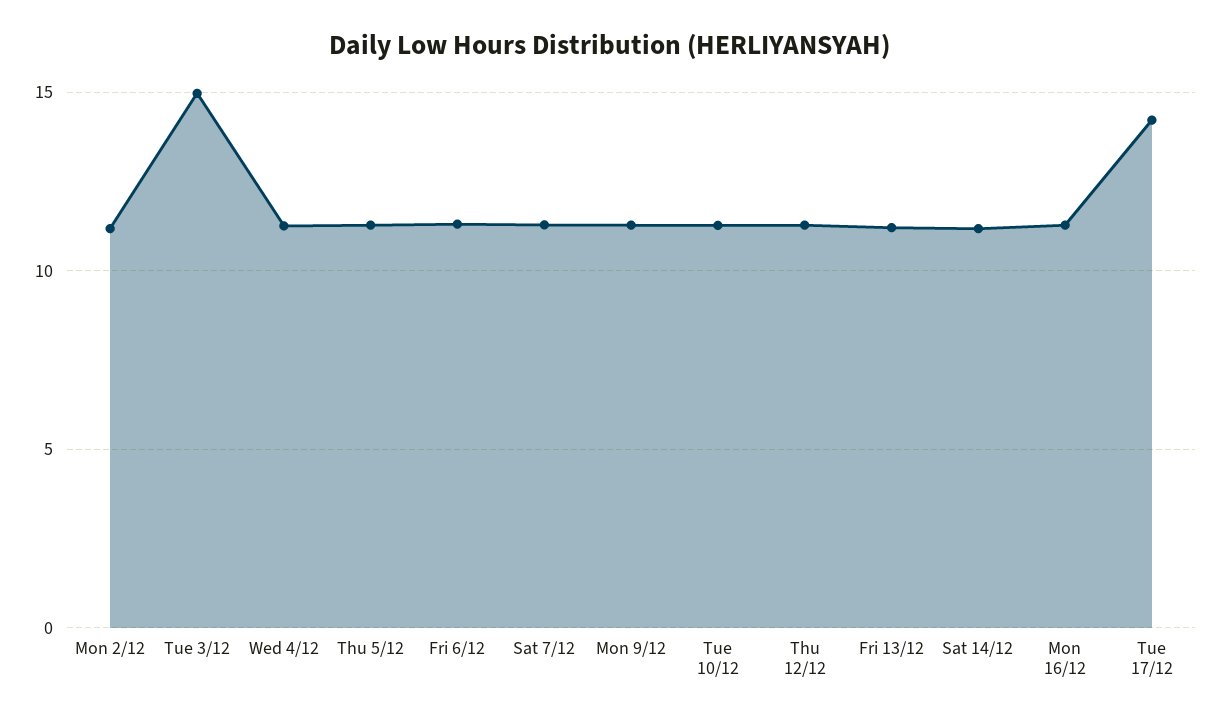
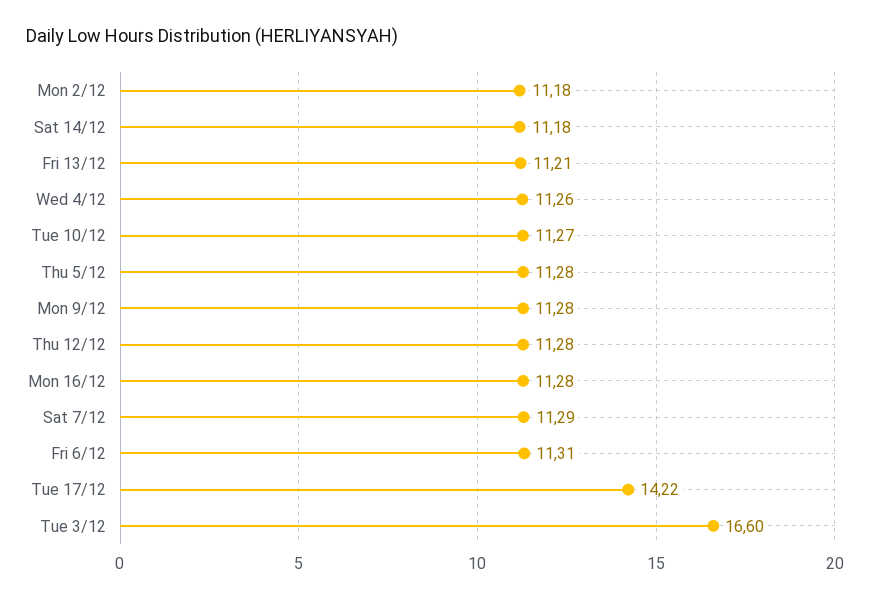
Tue 3/12: 15 -> 16.6

